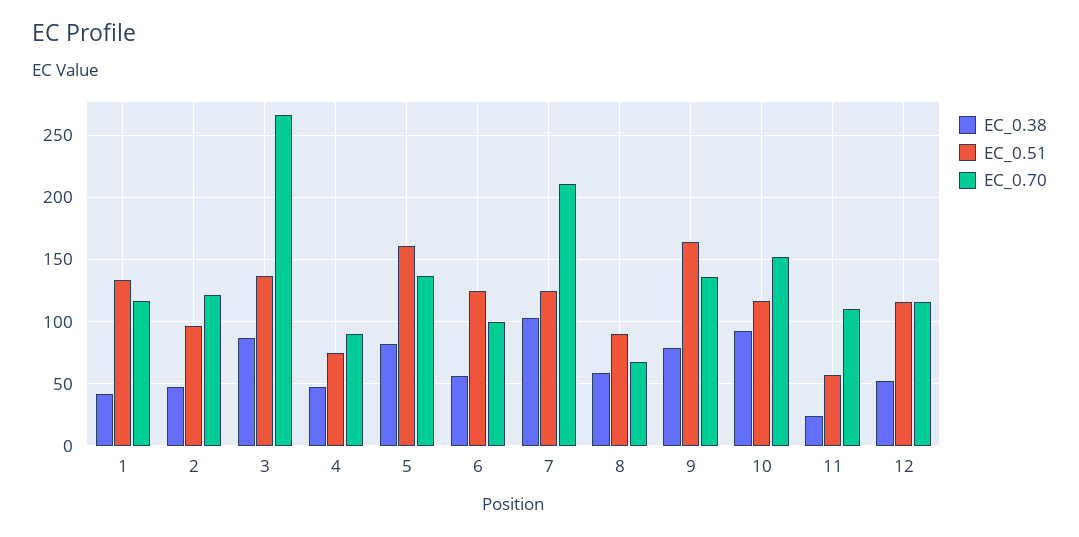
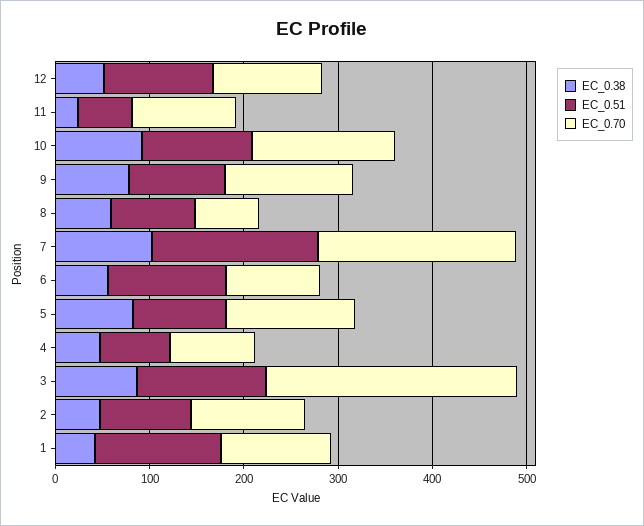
EC_0.51, 5: 160 -> 100
EC_0.51, 7: 125 -> 180
EC_0.51, 9: 165 -> 100

